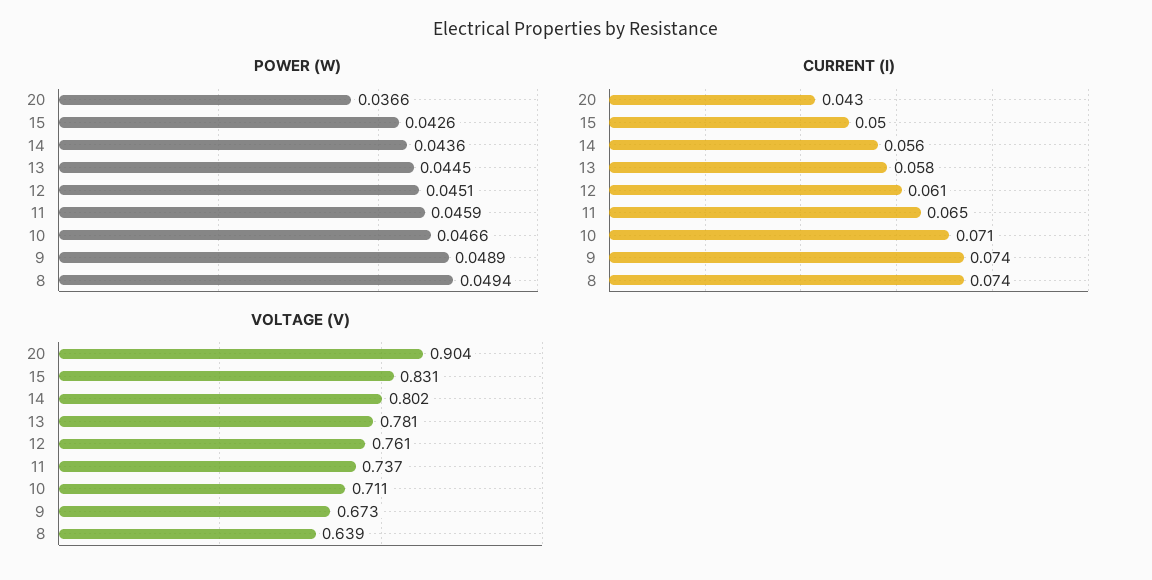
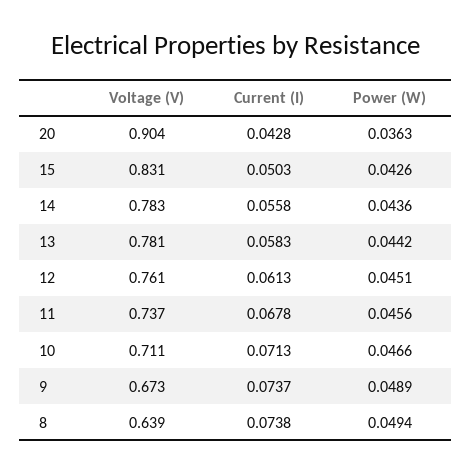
POWER (W), 20: 0.0366 -> 0.0363
POWER (W), 13: 0.0445 -> 0.0442
POWER (W), 11: 0.0459 -> 0.0456
CURRENT (I), 11: 0.065 -> 0.0678
VOLTAGE (V), 14: 0.802 -> 0.783

